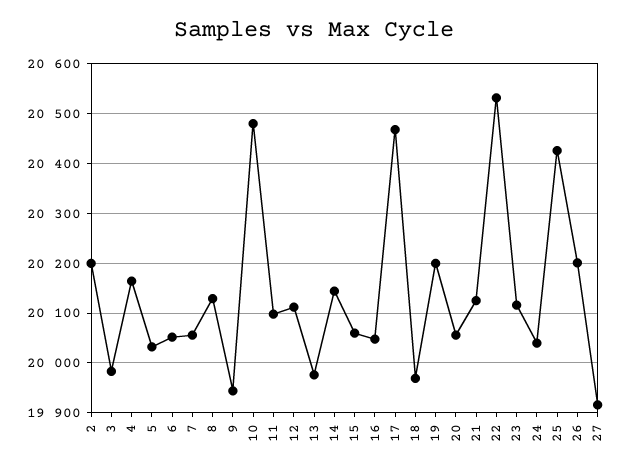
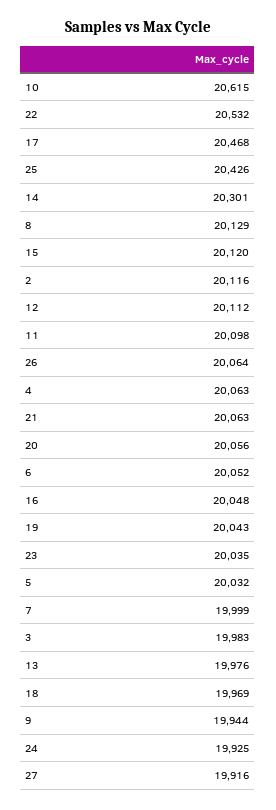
2: 20200 -> 20116
4: 20160 -> 20063
7: 20060 -> 19999
10: 20480 -> 20615
14: 20140 -> 20301
15: 20060 -> 20120
19: 20200 -> 20043
21: 20120 -> 20063
23: 20120 -> 20035
24: 20040 -> 19925
26: 20200 -> 20064

